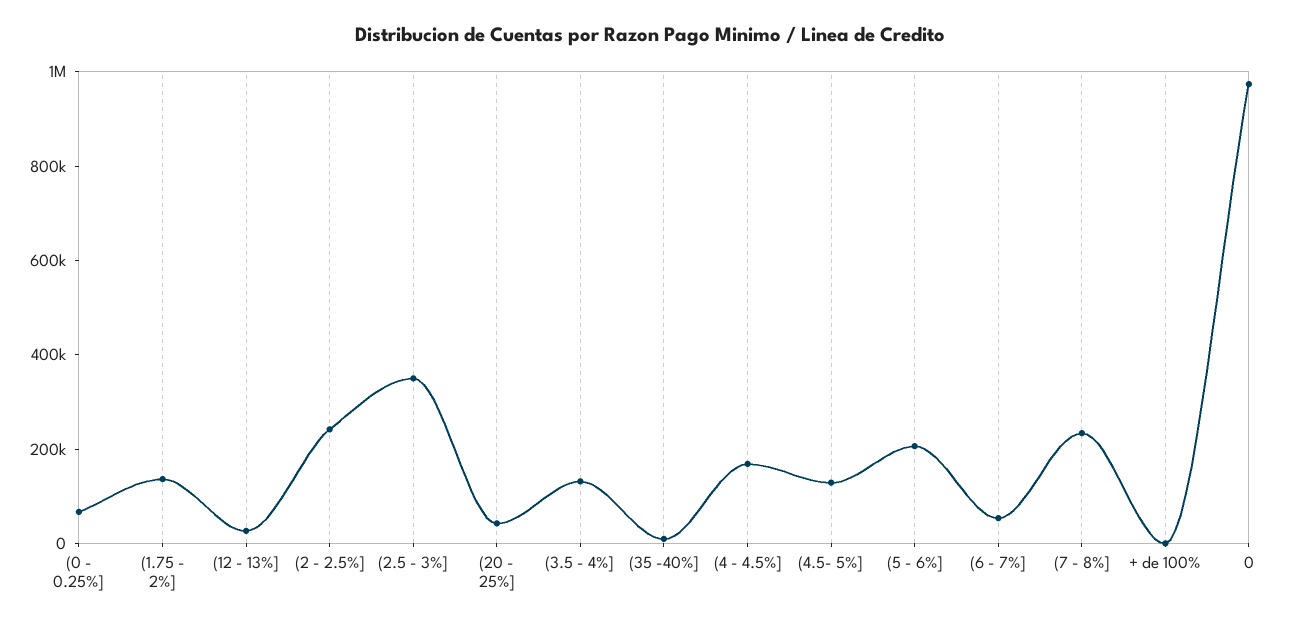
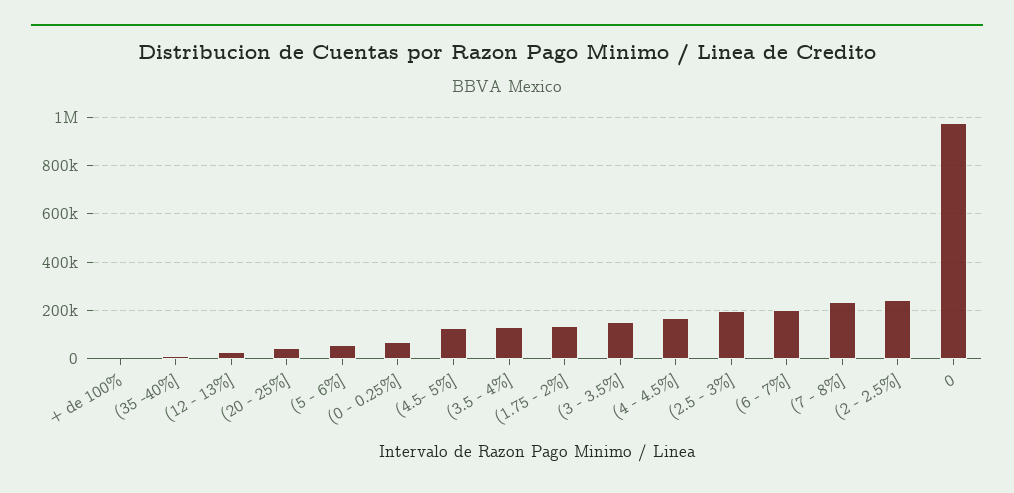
(2.5 - 3%]: 350000 -> 200000
(5 - 6%]: 200000 -> 50000
(6 - 7%]: 50000 -> 200000
(3 - 3.5%]: none -> 150000

